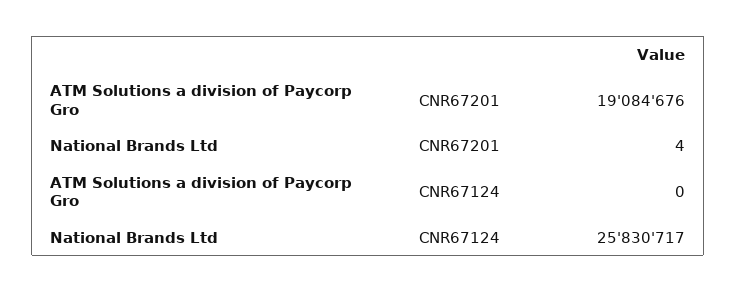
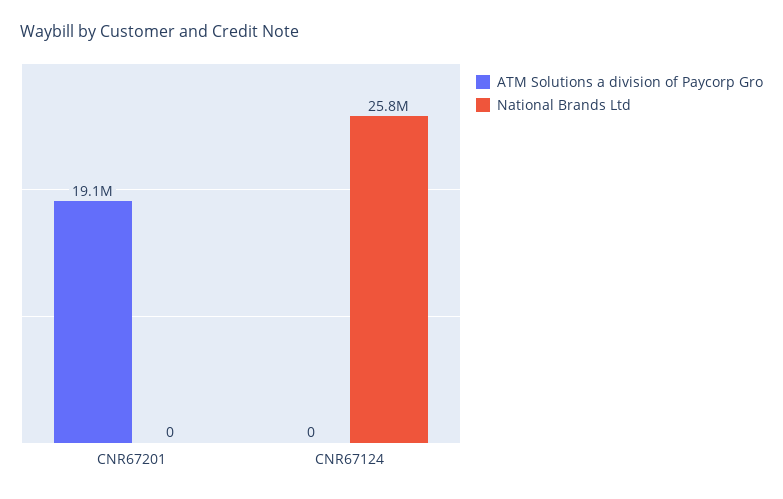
National Brands Ltd, CNR67201: 4 -> 0

